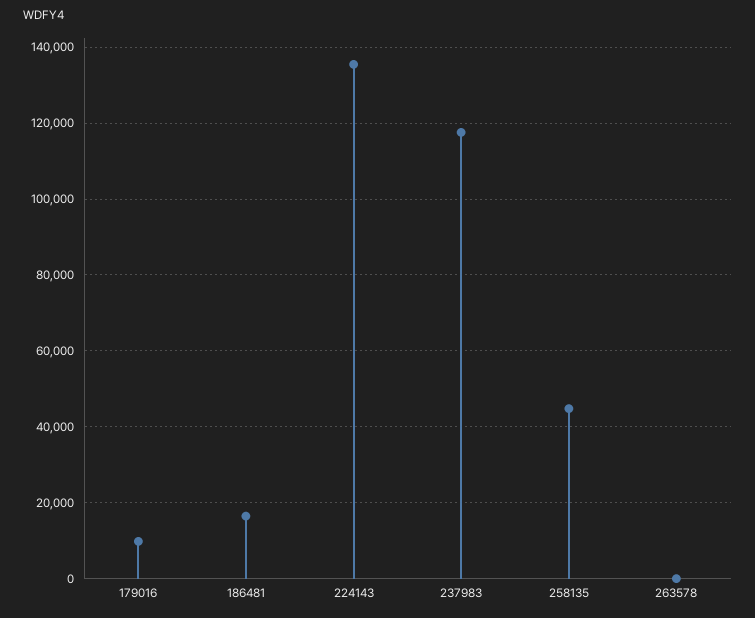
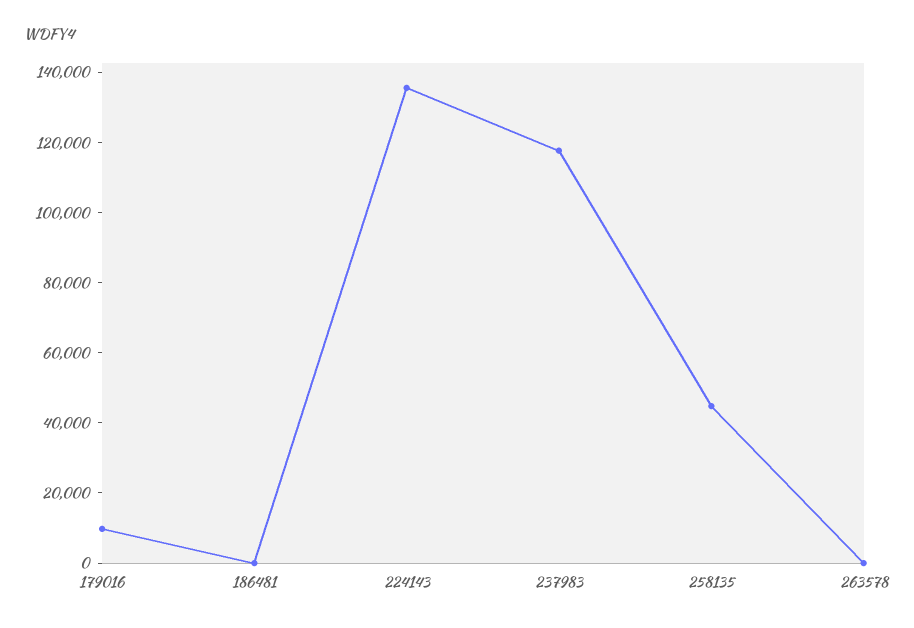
186481: 16000 -> 0

